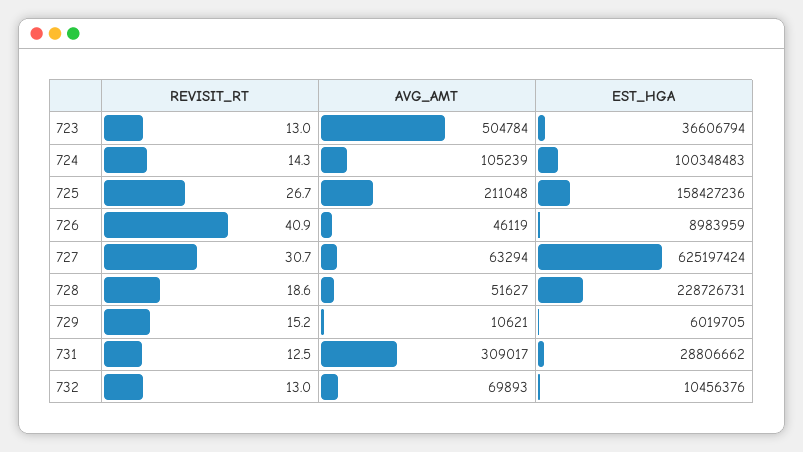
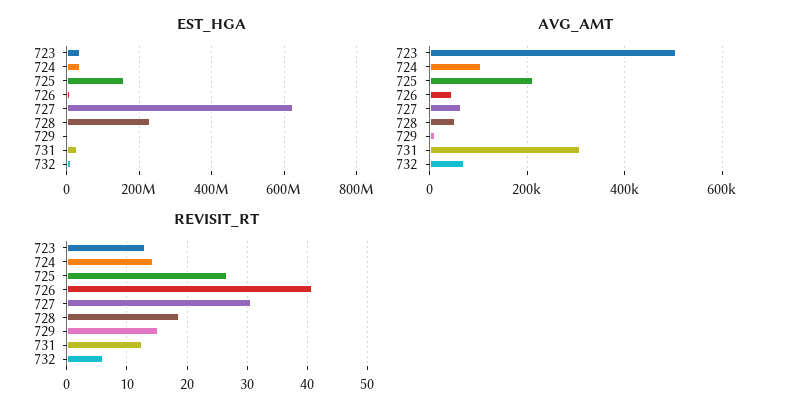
EST_HGA, 724: 100348483 -> 40000000
REVISIT_RT, 732: 13 -> 6

